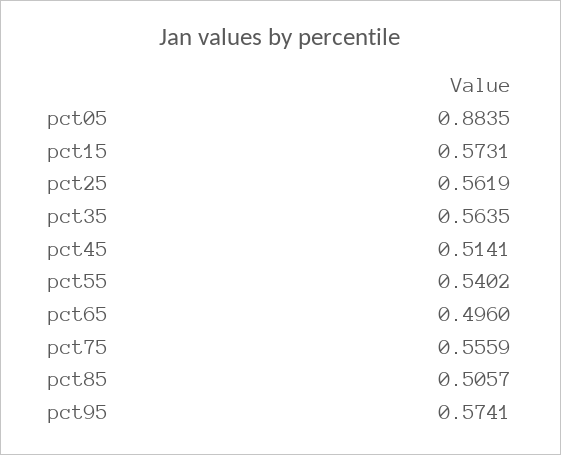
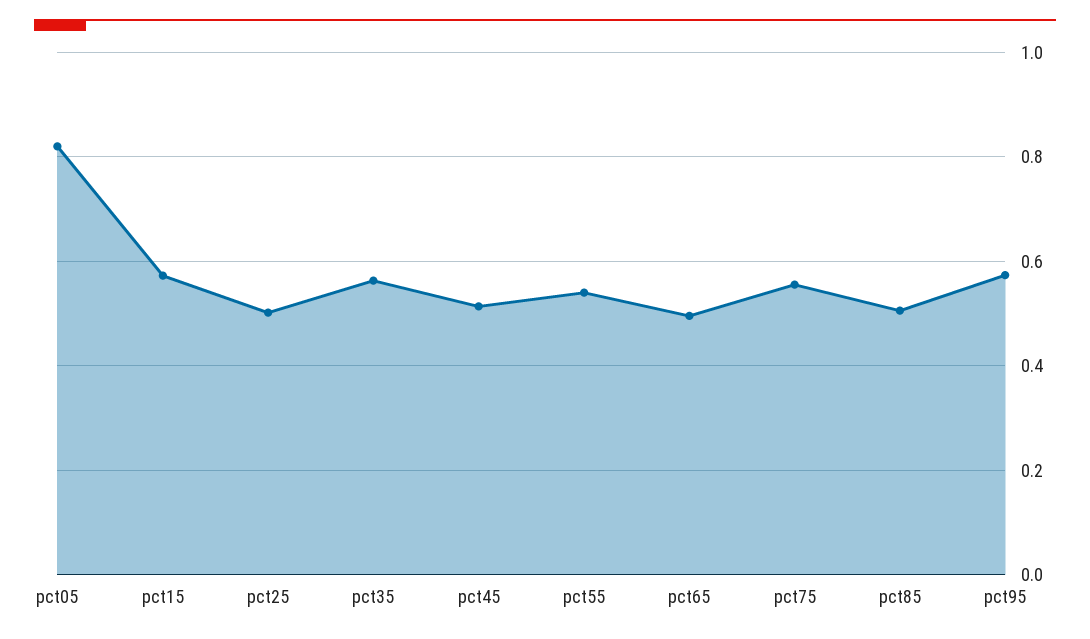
pct05: 0.8835 -> 0.82
pct25: 0.5619 -> 0.5

